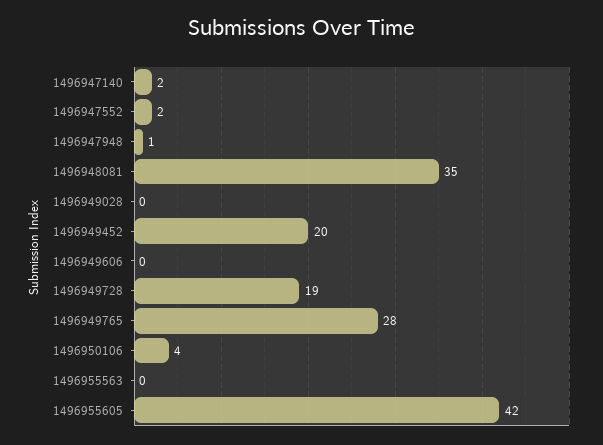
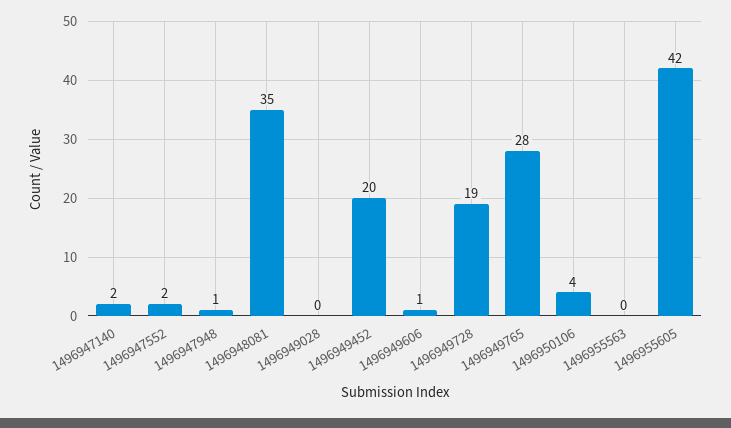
1496949606: 0 -> 1

